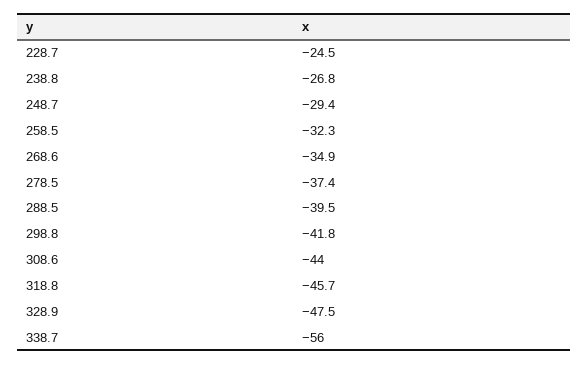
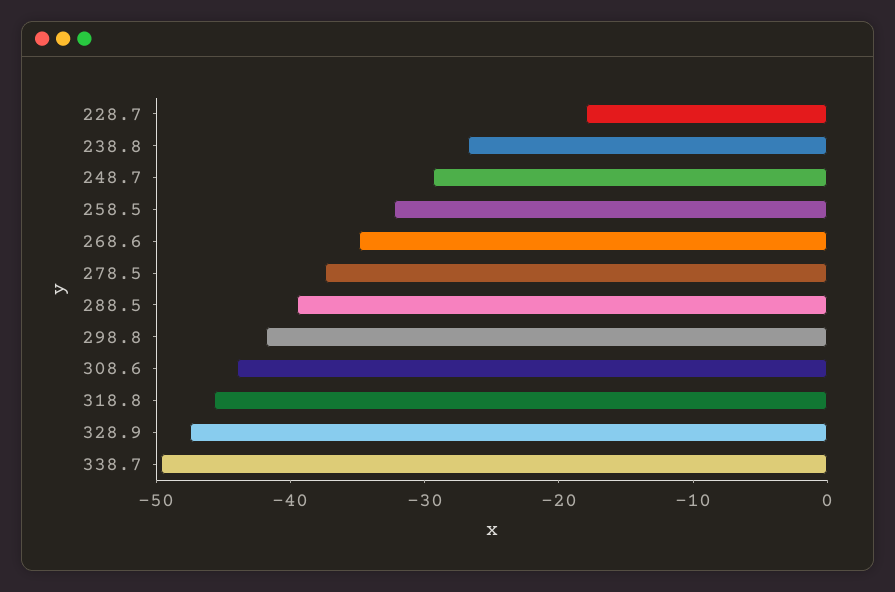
228.7: -24.5 -> -18
338.7: -56 -> -50

